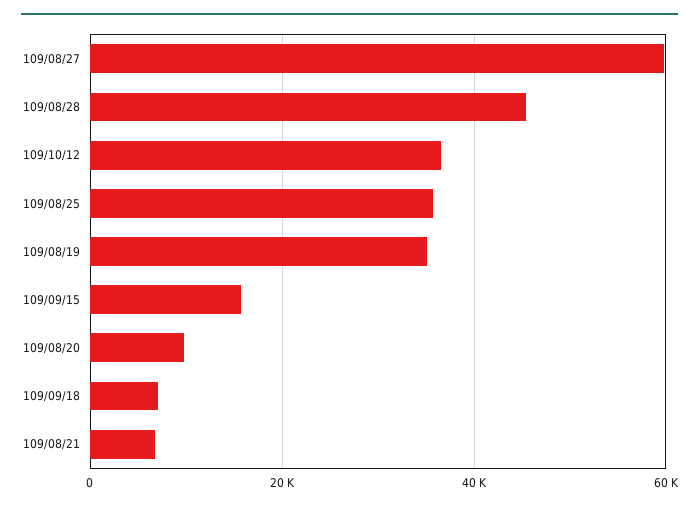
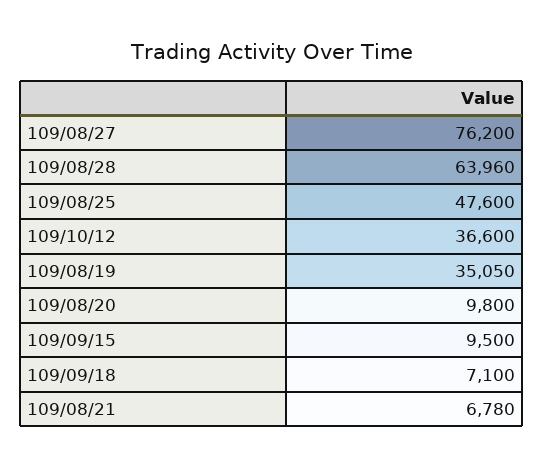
109/08/27: 60000 -> 76200
109/08/28: 46000 -> 63960
109/08/25: 36000 -> 47600
109/09/15: 16000 -> 9500

